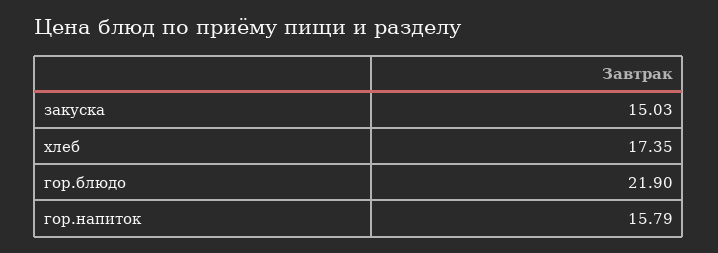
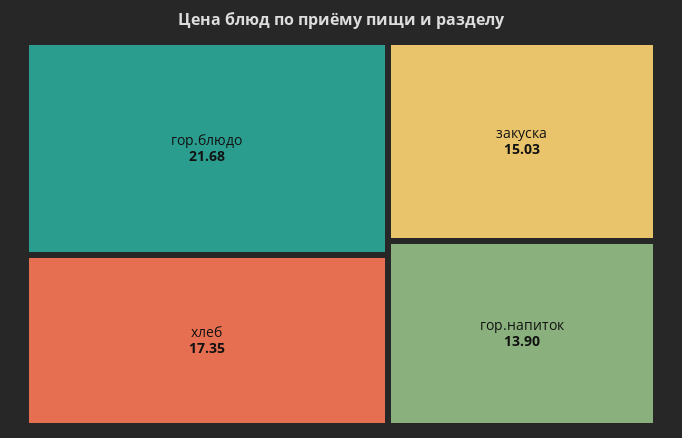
гор.блюдо: 21.9 -> 21.68
гор.напиток: 15.79 -> 13.9

